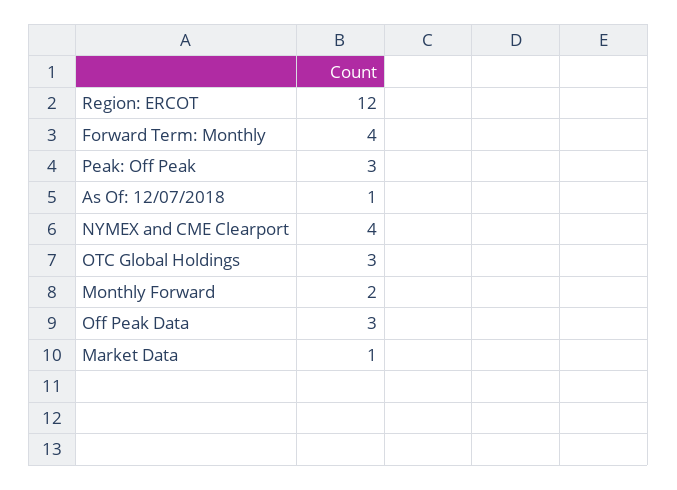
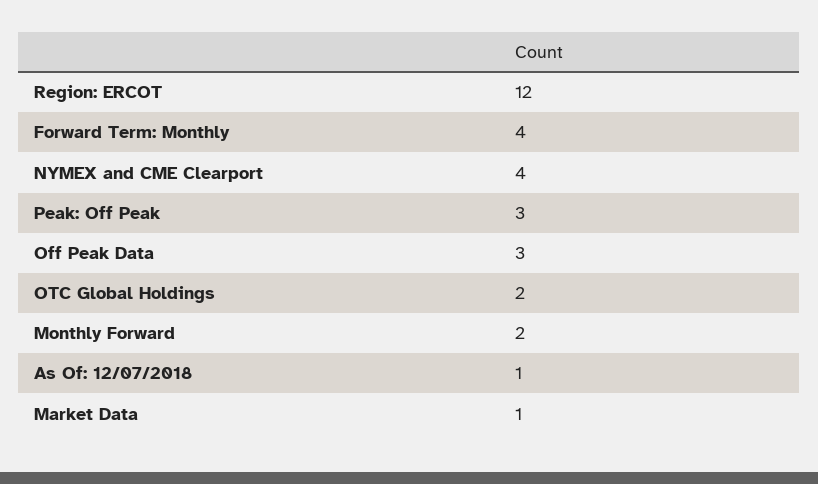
OTC Global Holdings: 3 -> 2

